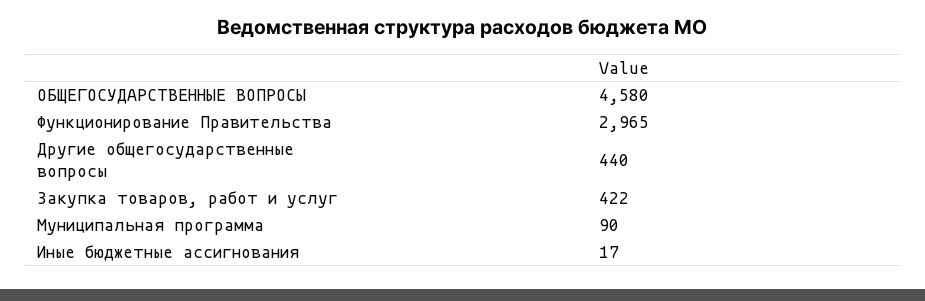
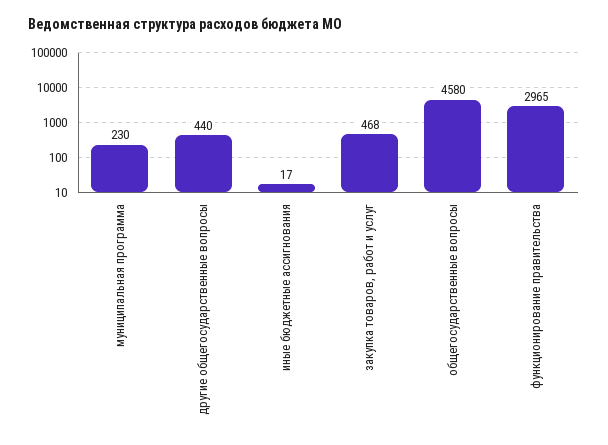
Закупка товаров, работ и услуг: 422 -> 468
Муниципальная программа: 90 -> 230

